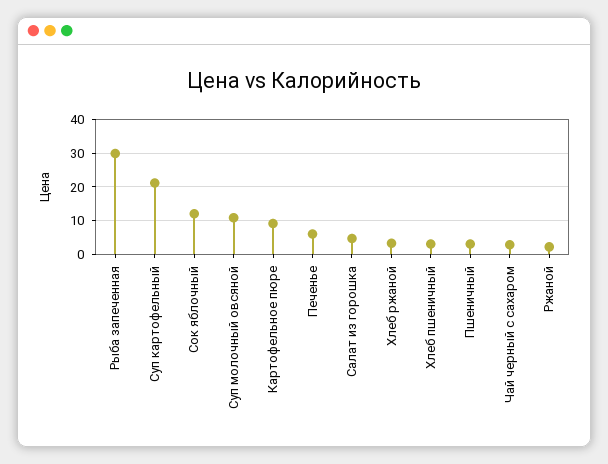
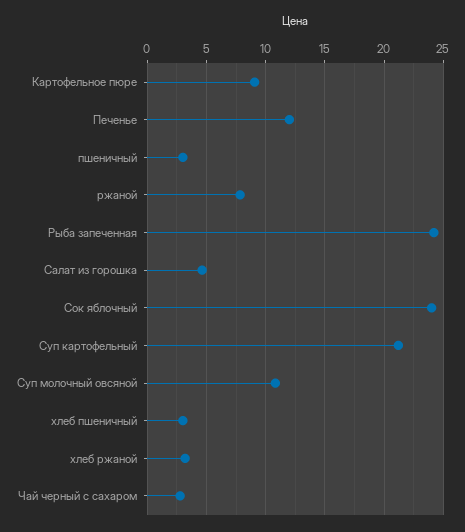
Рыба запеченная: 30 -> 24
Сок яблочный: 12 -> 24
Печенье: 6 -> 12
Ржаной: 2 -> 8

